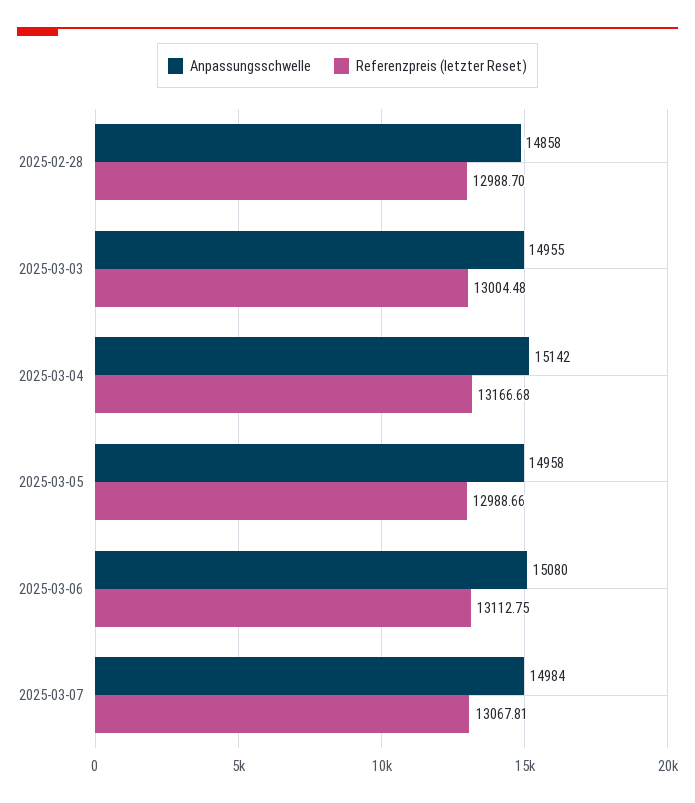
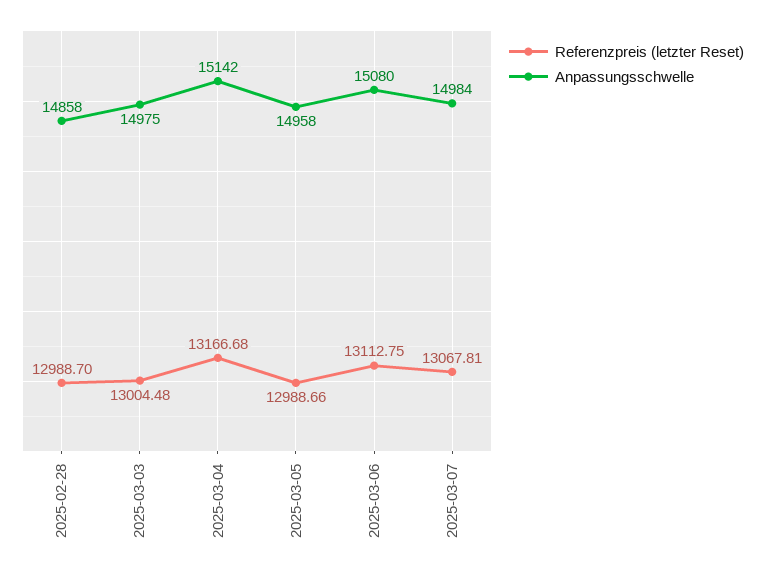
Anpassungsschwelle, 2025-03-03: 14955 -> 14975

